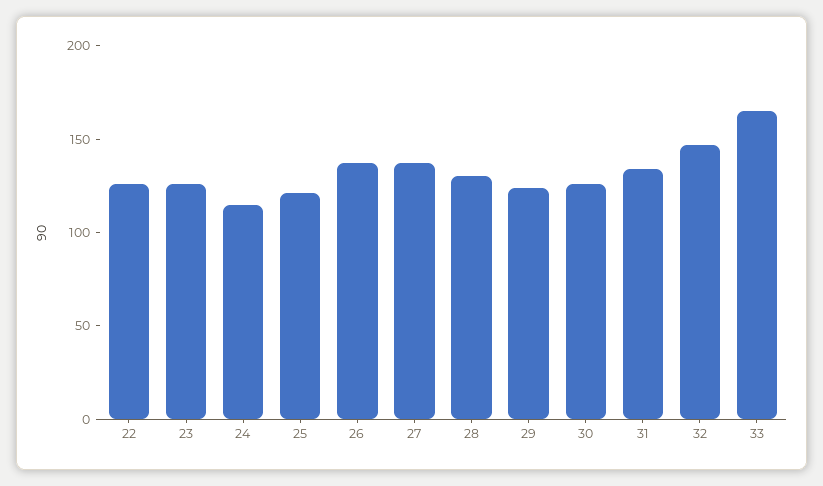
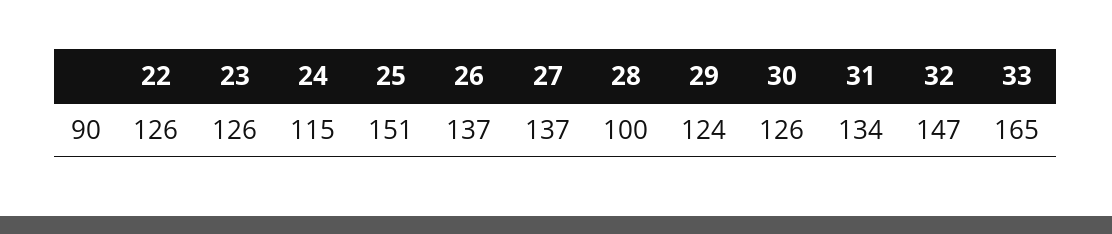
25: 120 -> 151
28: 130 -> 100

